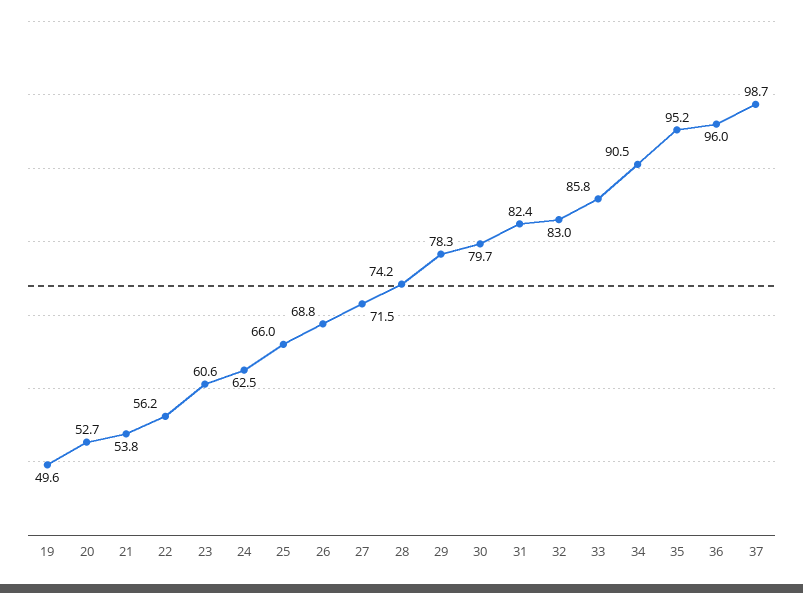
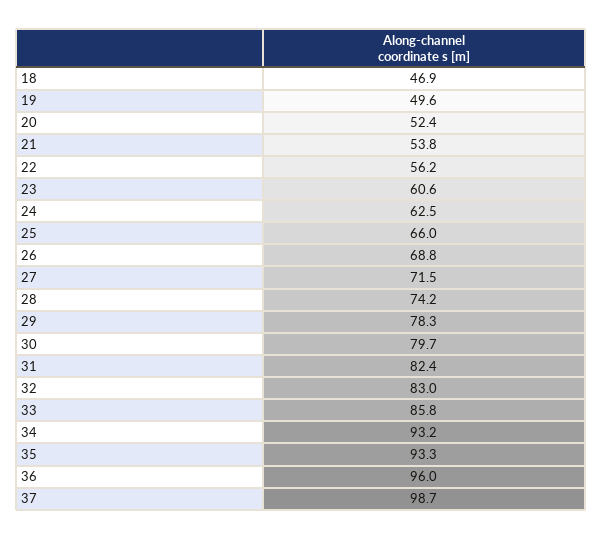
20: 52.7 -> 52.4
34: 90.5 -> 93.2
35: 95.2 -> 93.3
18: none -> 46.9

